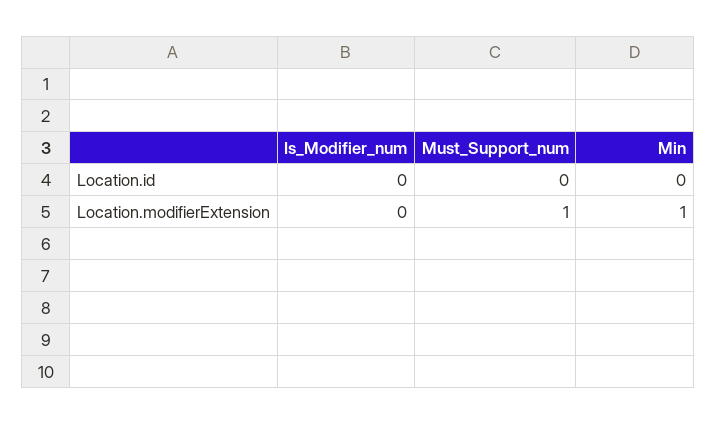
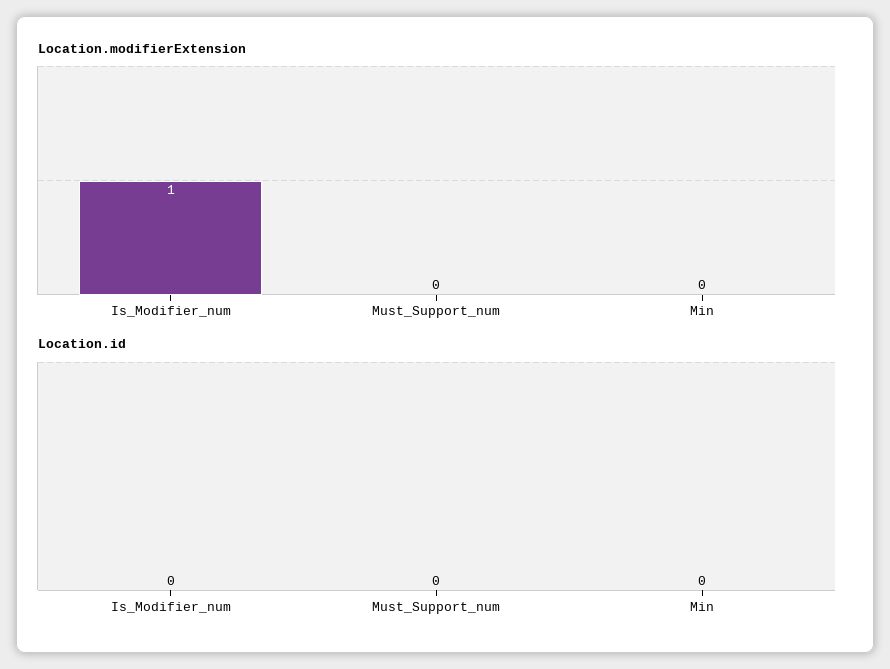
Location.modifierExtension, Is_Modifier_num: 0 -> 1
Location.modifierExtension, Must_Support_num: 1 -> 0
Location.modifierExtension, Min: 1 -> 0

